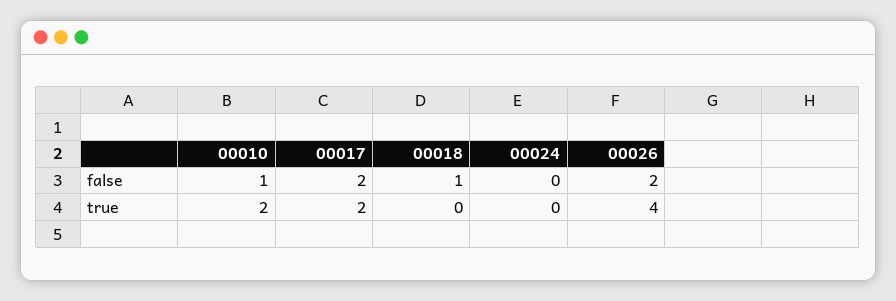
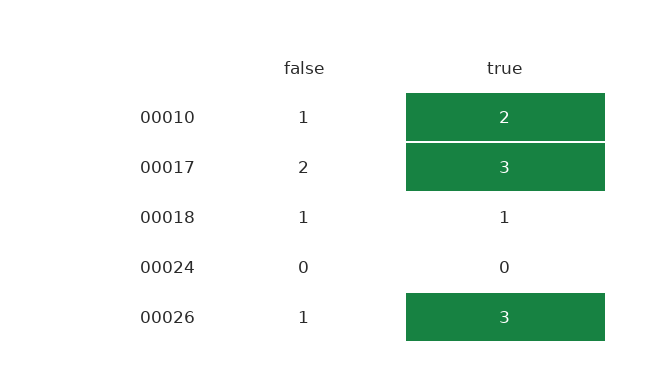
00026, false: 2 -> 1
00017, true: 2 -> 3
00018, true: 0 -> 1
00026, true: 4 -> 3

